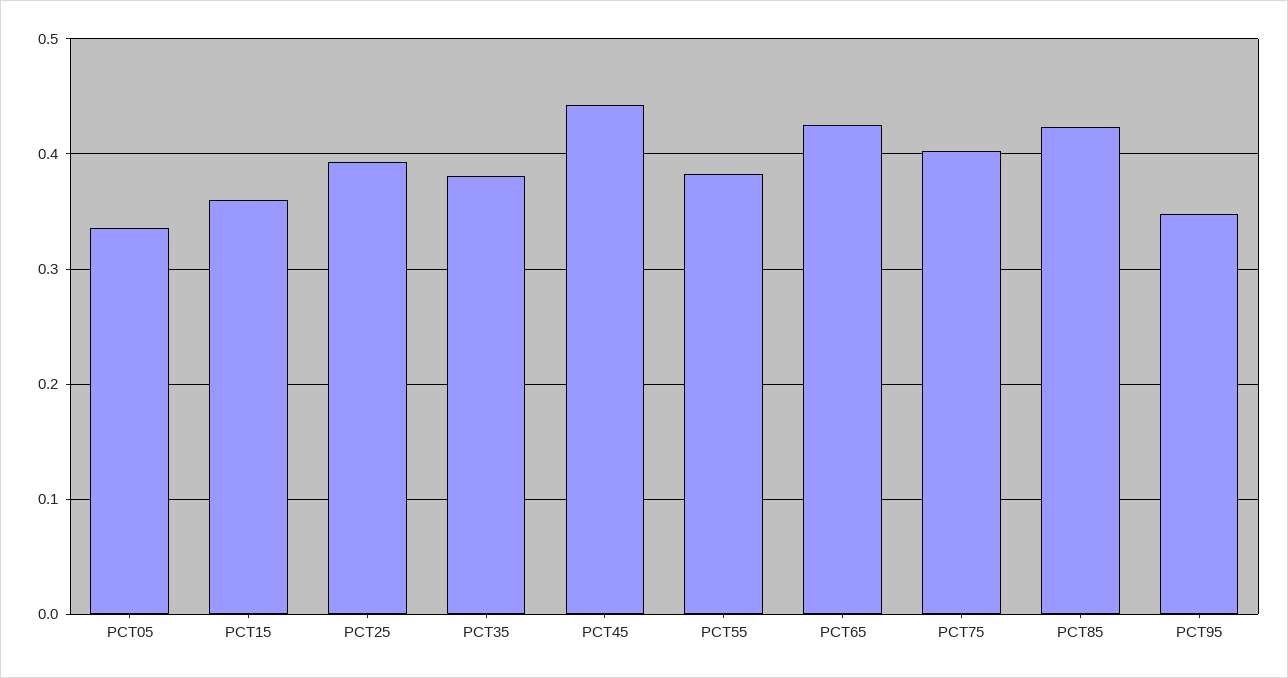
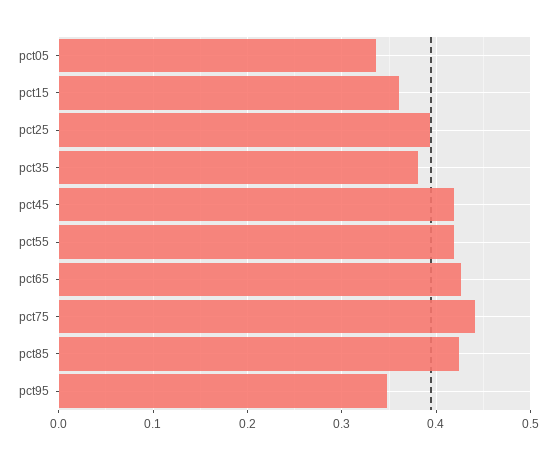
PCT45: 0.44 -> 0.42
PCT55: 0.38 -> 0.42
PCT75: 0.4 -> 0.44

